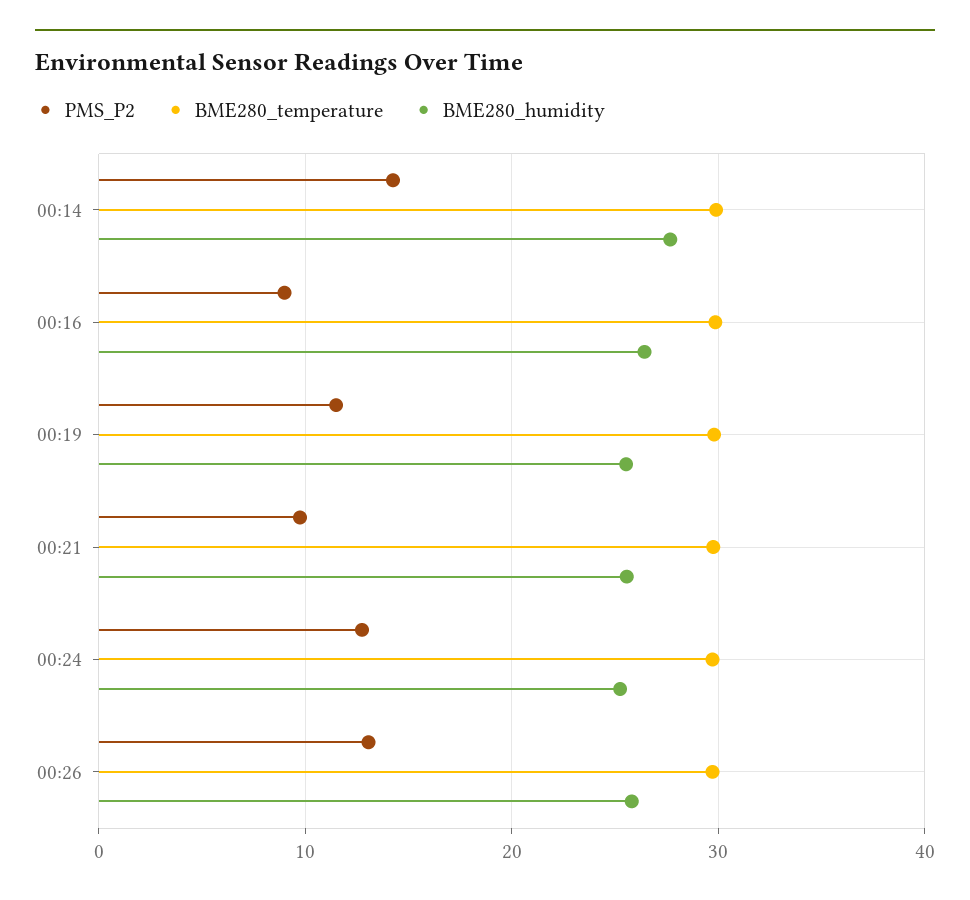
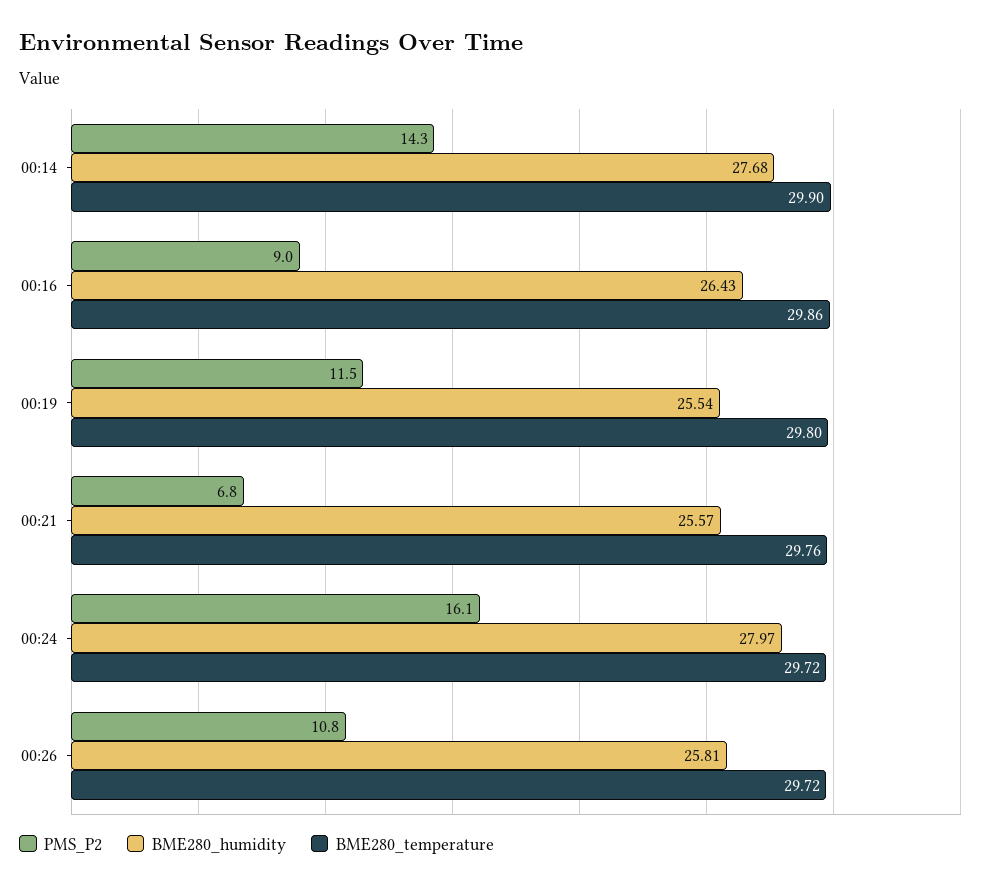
PMS_P2, 00:21: 10 -> 6.8
PMS_P2, 00:24: 13 -> 16.1
BME280_humidity, 00:24: 25 -> 27.97
PMS_P2, 00:26: 13 -> 10.8

